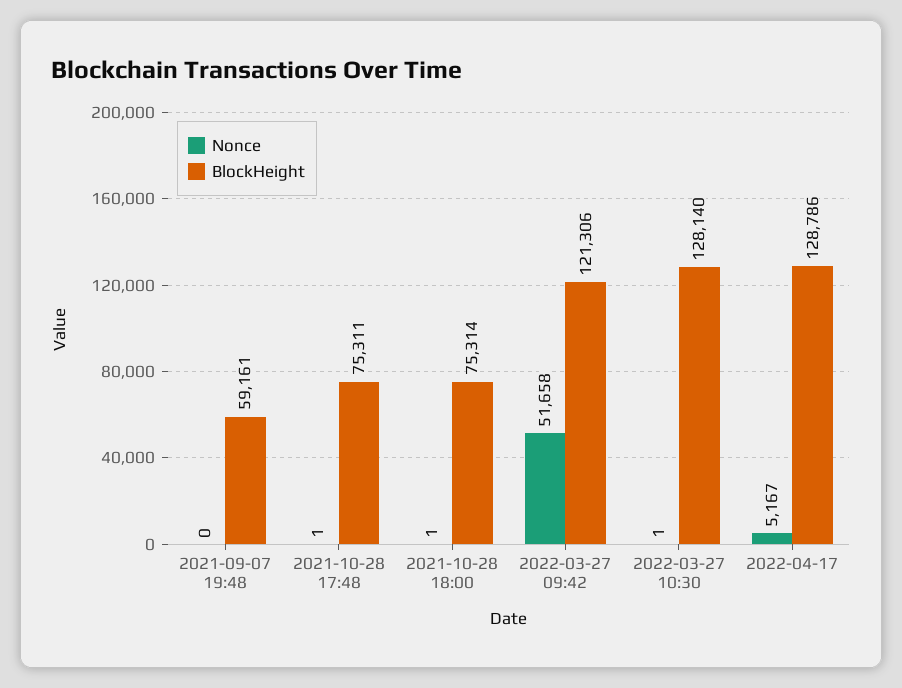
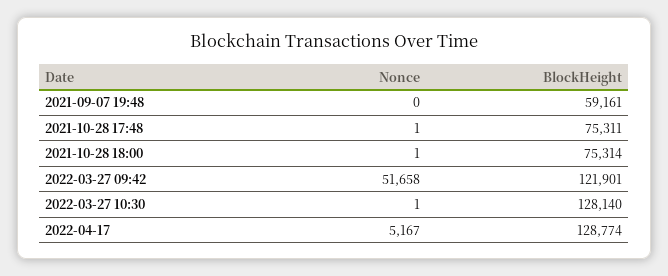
BlockHeight, 2022-03-27 09:42: 121306 -> 121901
BlockHeight, 2022-04-17: 128786 -> 128774

